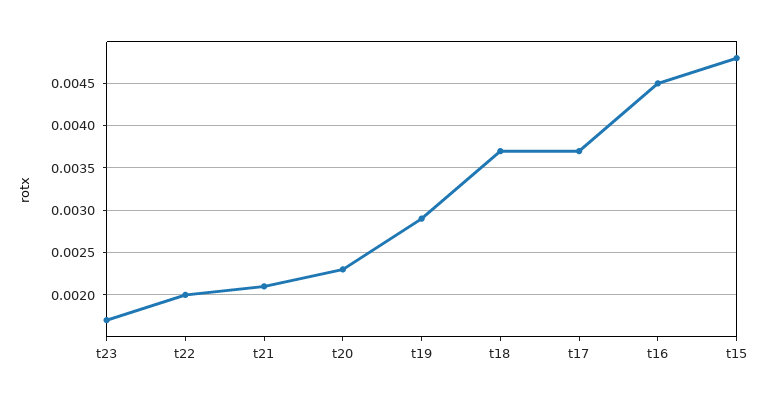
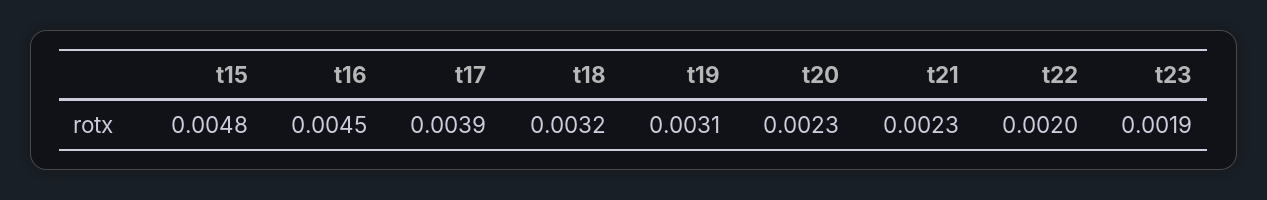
t23: 0.0017 -> 0.0019
t21: 0.0021 -> 0.0023
t19: 0.0029 -> 0.0031
t18: 0.0037 -> 0.0032
t17: 0.0037 -> 0.0039

